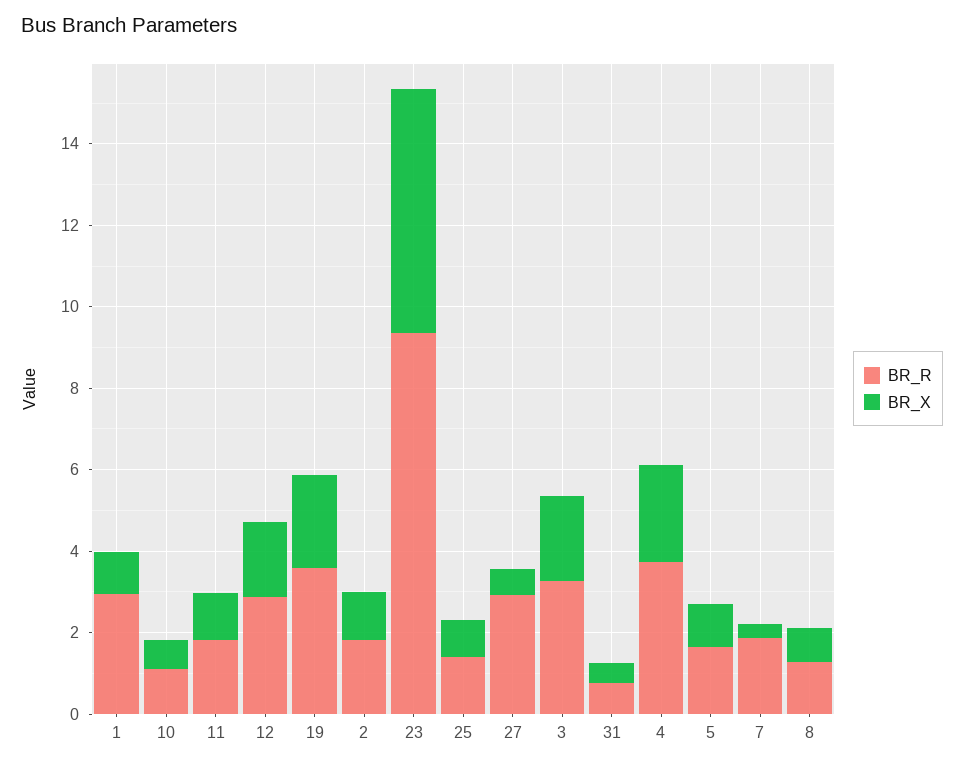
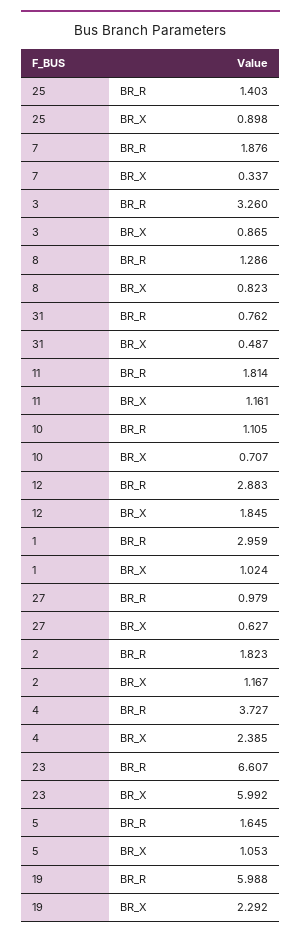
BR_R, 19: 3.5 -> 5.988
BR_R, 23: 9.5 -> 6.607
BR_R, 27: 3 -> 0.979
BR_X, 3: 2 -> 0.865

